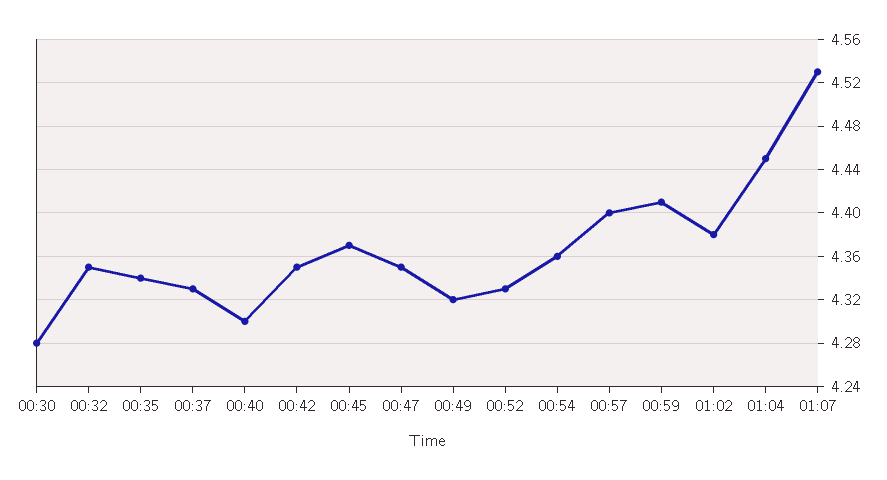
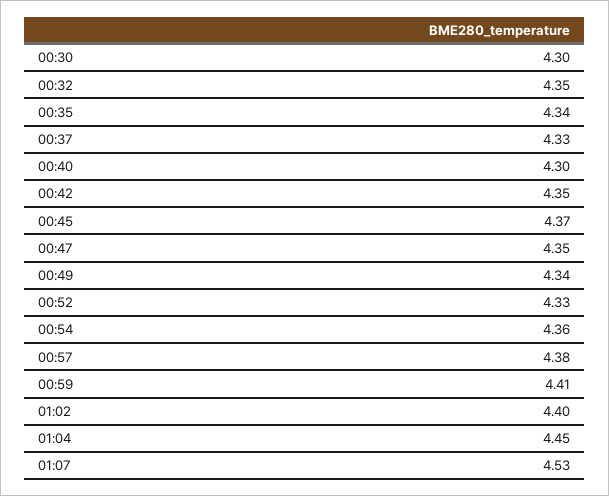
00:30: 4.28 -> 4.3
00:49: 4.32 -> 4.34
00:57: 4.4 -> 4.38
01:02: 4.38 -> 4.4

